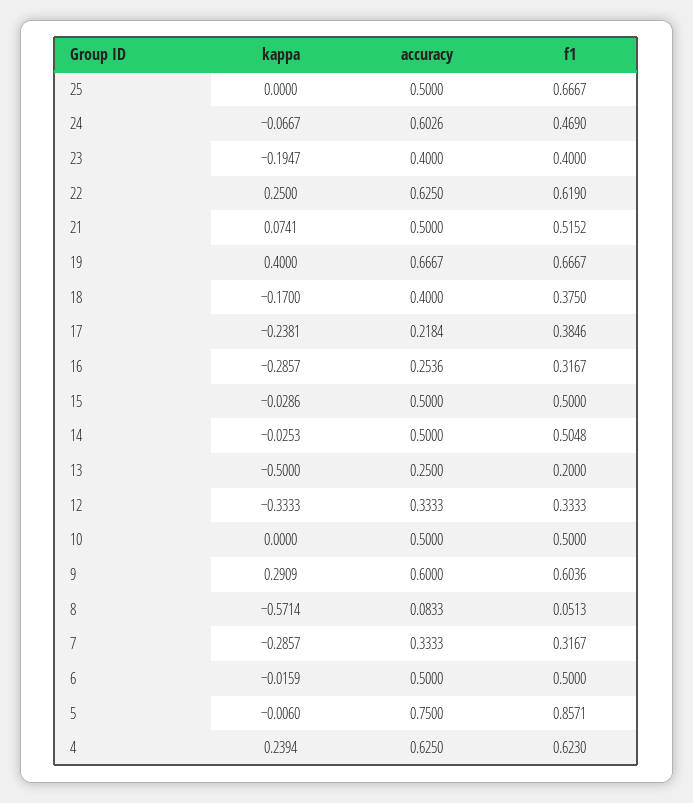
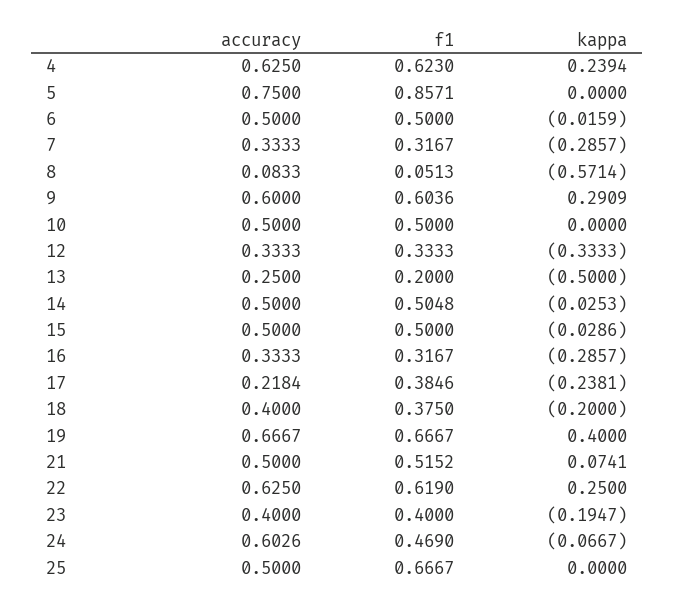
kappa, 18: -0.17 -> -0.2
accuracy, 16: 0.2536 -> 0.3333
kappa, 5: -0.006 -> 0

